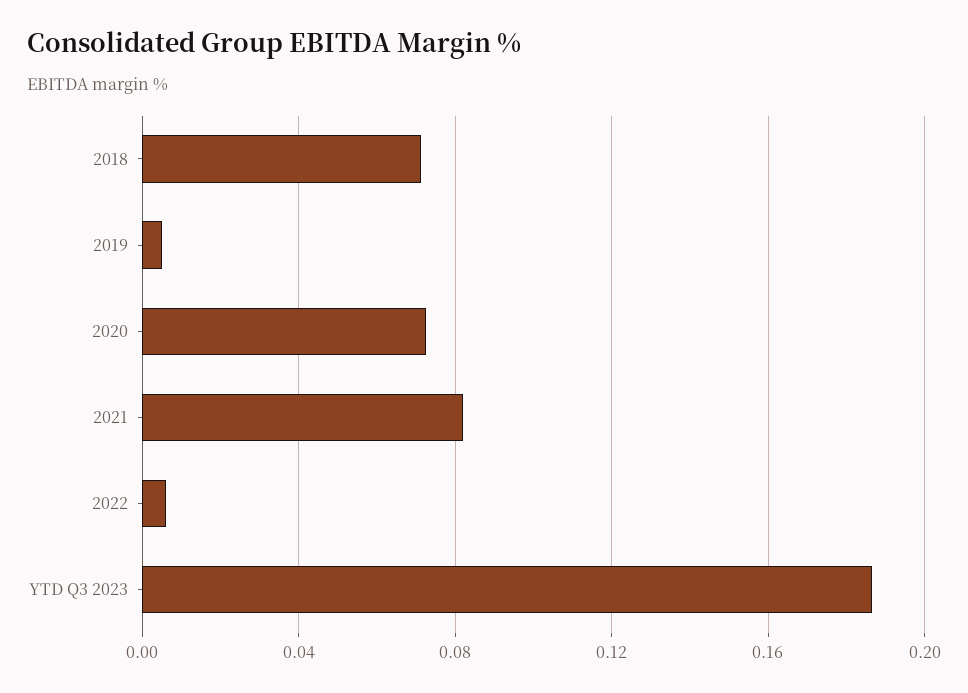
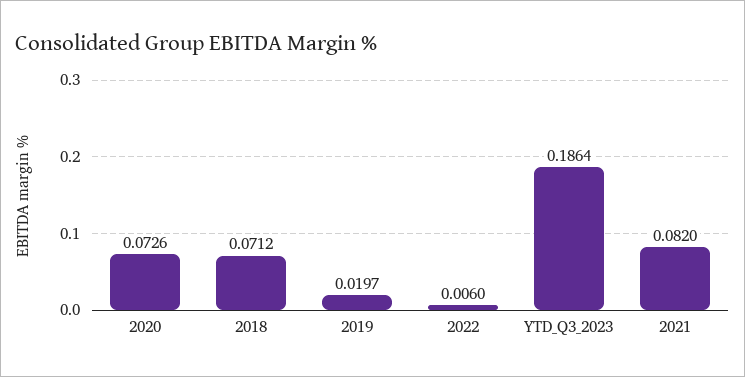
2019: 0.005 -> 0.0197

